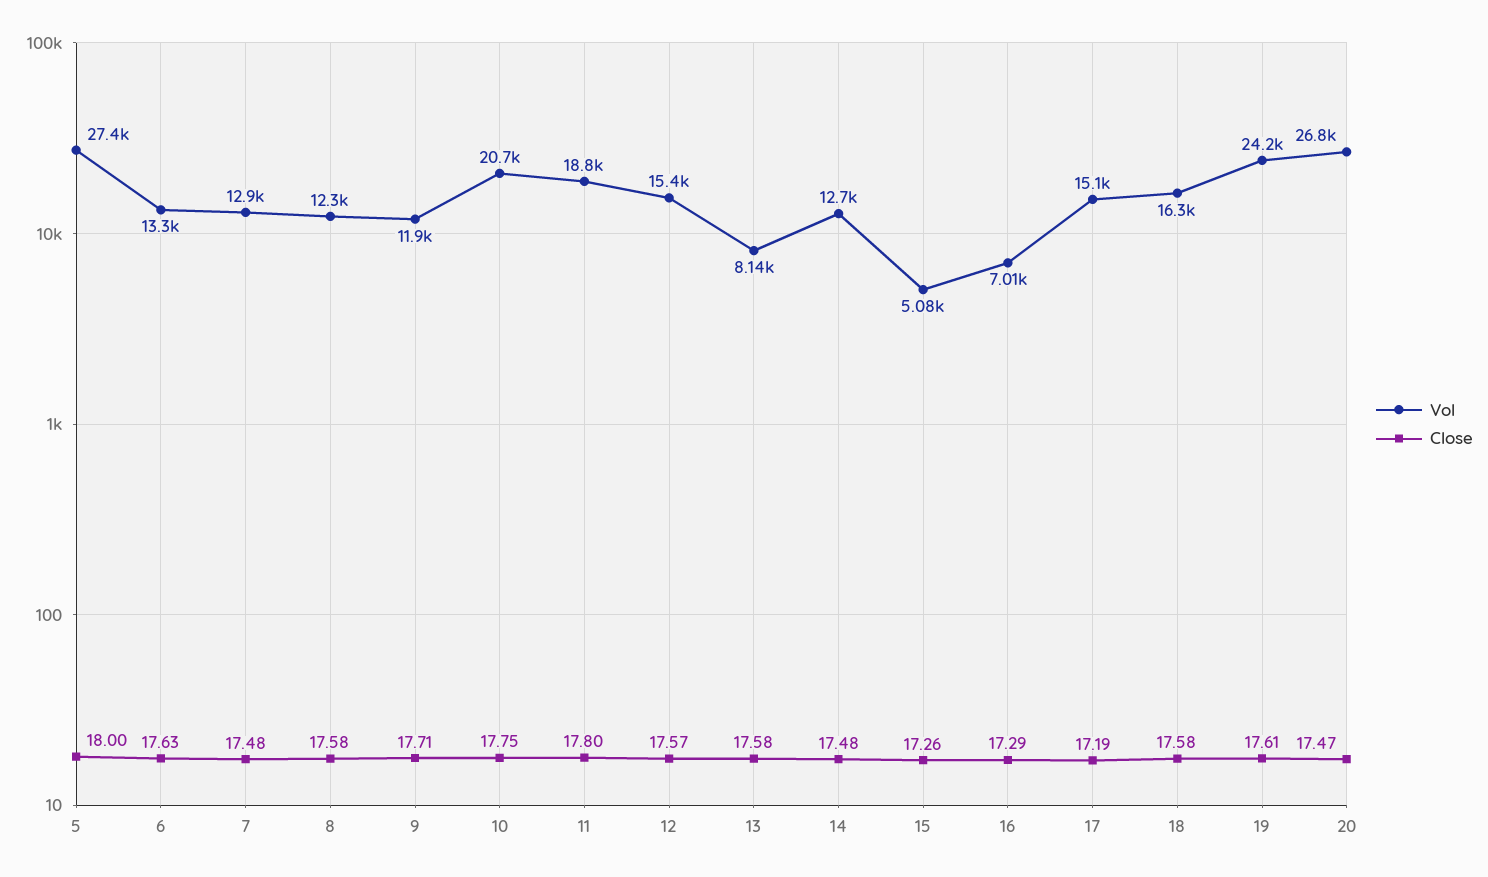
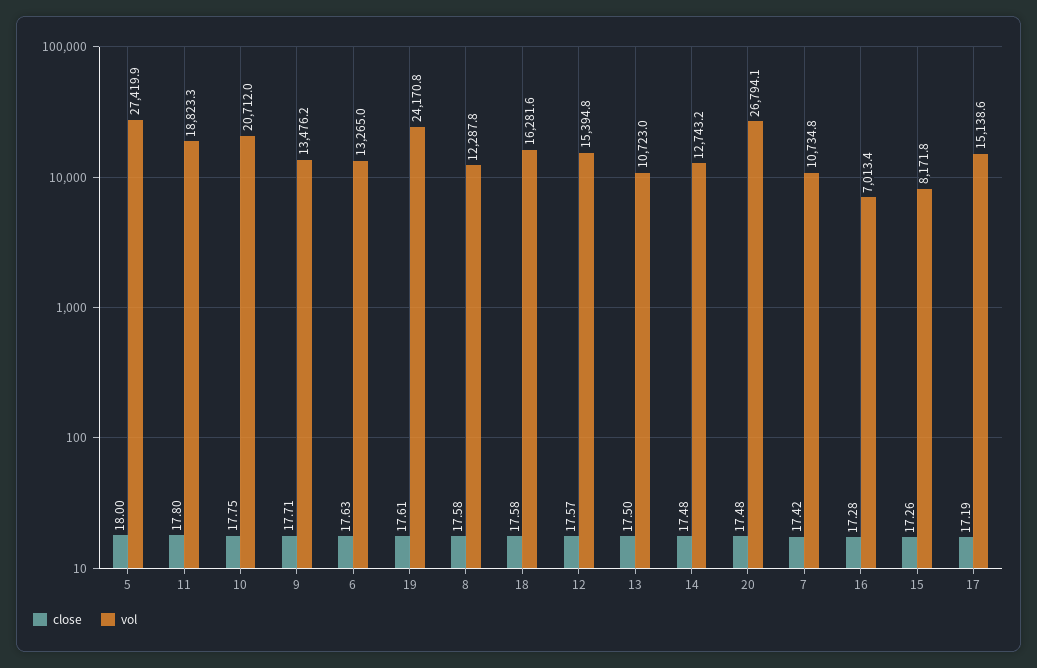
Vol, 7: 12900 -> 10734.8
Close, 7: 17.48 -> 17.42
Vol, 9: 11900 -> 13476.2
Vol, 13: 8140 -> 10723
Close, 13: 17.58 -> 17.5
Vol, 15: 5080 -> 8171.8
Close, 16: 17.29 -> 17.28
Close, 20: 17.47 -> 17.48

